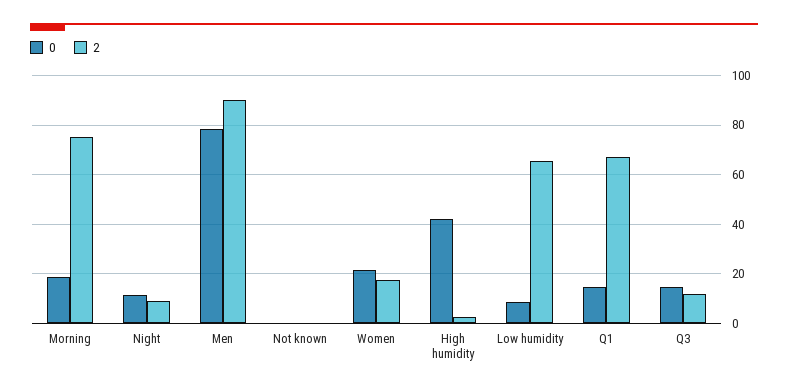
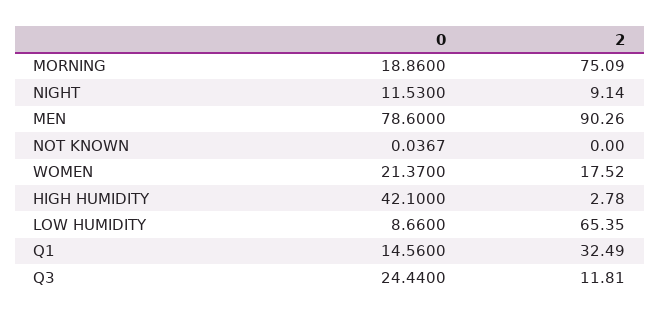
2, Q1: 67.5 -> 32.49
0, Q3: 15 -> 24.44

